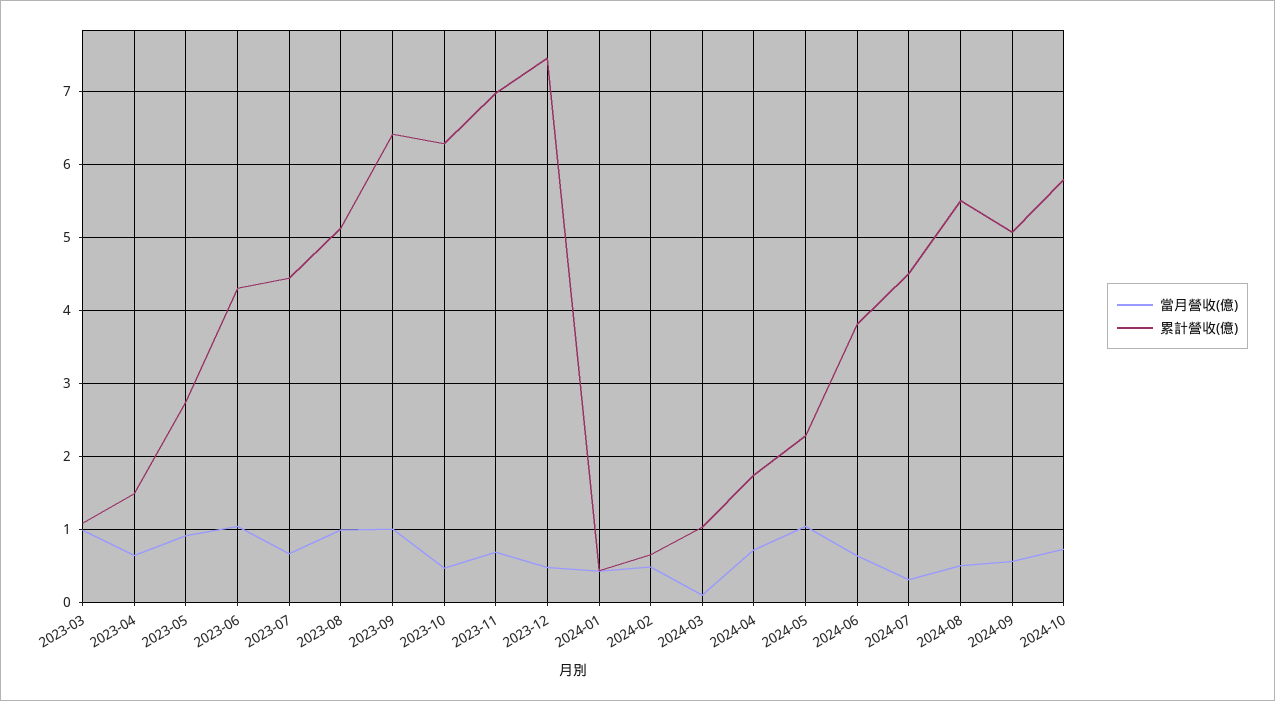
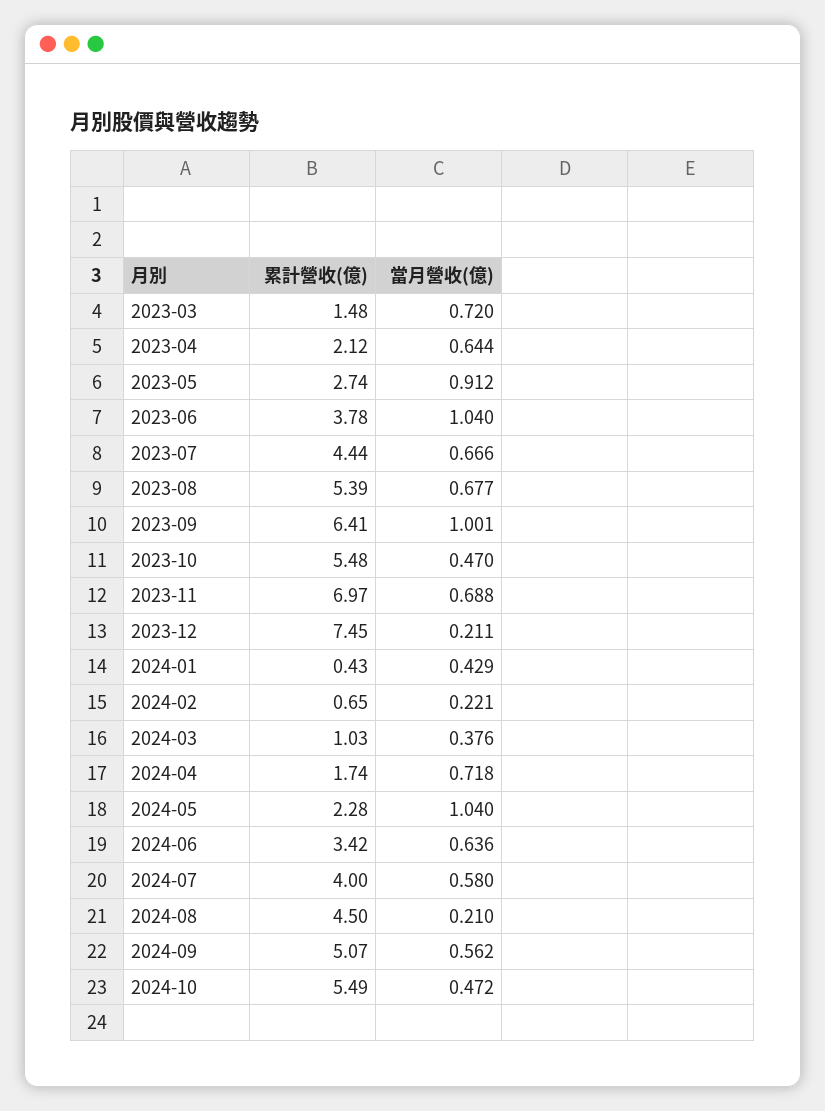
當月營收(億), 2023-03: 1 -> 0.72
累計營收(億), 2023-03: 1.1 -> 1.48
累計營收(億), 2023-04: 1.5 -> 2.12
累計營收(億), 2023-06: 4.3 -> 3.78
當月營收(億), 2023-08: 1 -> 0.677
累計營收(億), 2023-08: 5.1 -> 5.39
累計營收(億), 2023-10: 6.3 -> 5.48
當月營收(億), 2023-12: 0.5 -> 0.211
當月營收(億), 2024-02: 0.5 -> 0.221
當月營收(億), 2024-03: 0.1 -> 0.376
累計營收(億), 2024-06: 3.8 -> 3.42
當月營收(億), 2024-07: 0.3 -> 0.58
累計營收(億), 2024-07: 4.5 -> 4
當月營收(億), 2024-08: 0.5 -> 0.21
累計營收(億), 2024-08: 5.5 -> 4.5
當月營收(億), 2024-10: 0.7 -> 0.472
累計營收(億), 2024-10: 5.8 -> 5.49

